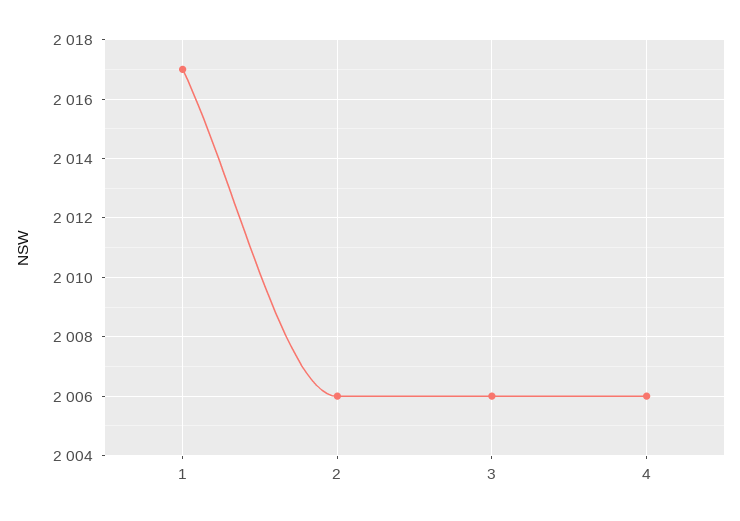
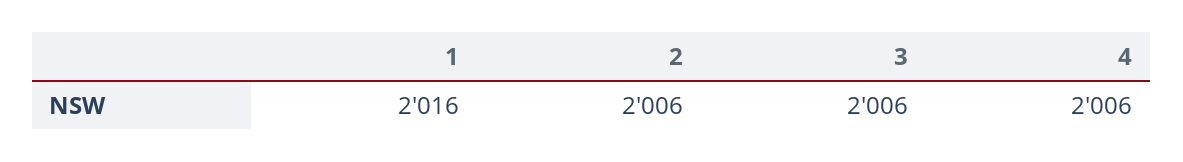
1: 2017 -> 2016

